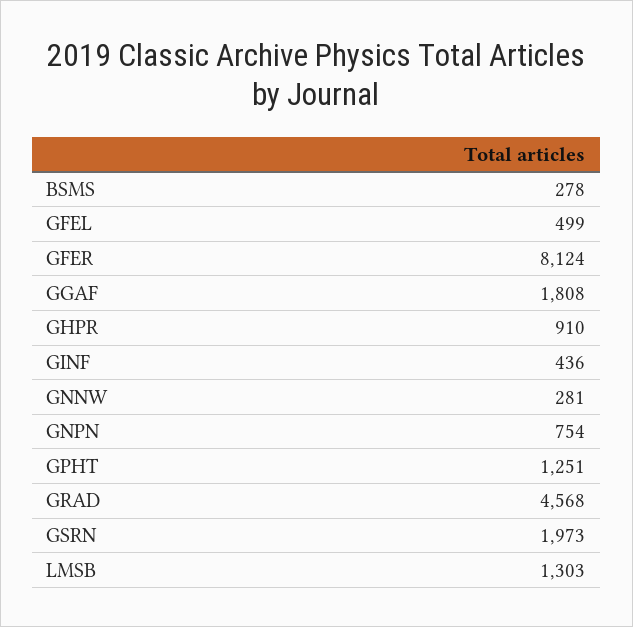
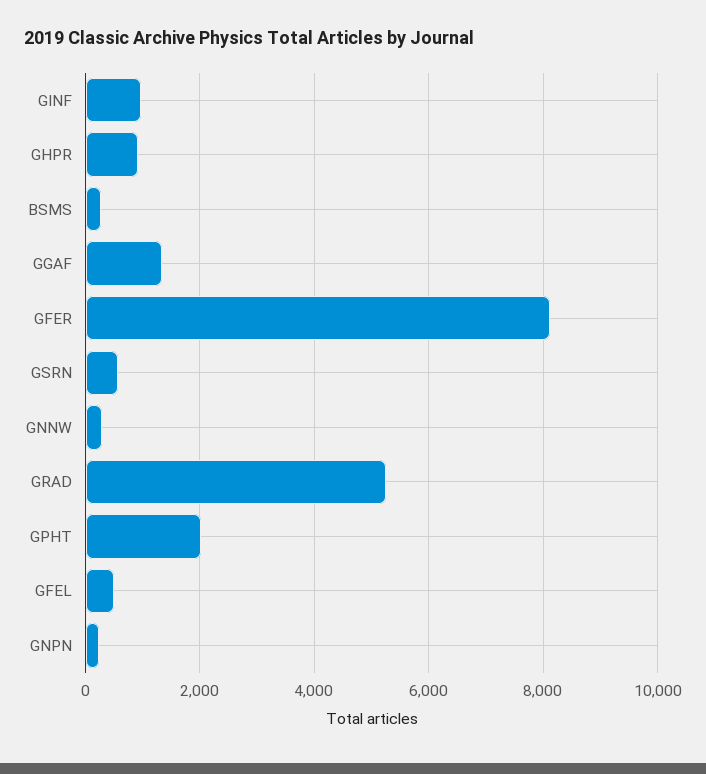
GGAF: 1808 -> 1400
GINF: 436 -> 1000
GNPN: 754 -> 200
GPHT: 1251 -> 2000
GRAD: 4568 -> 5200
GSRN: 1973 -> 600
LMSB: 1303 -> none

